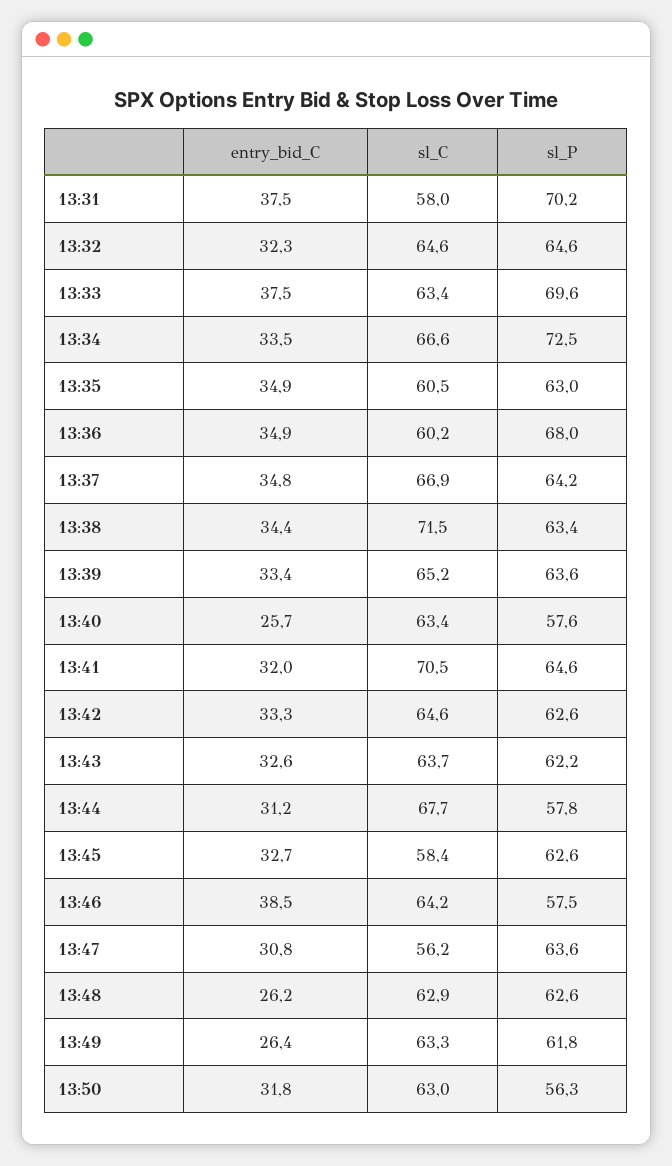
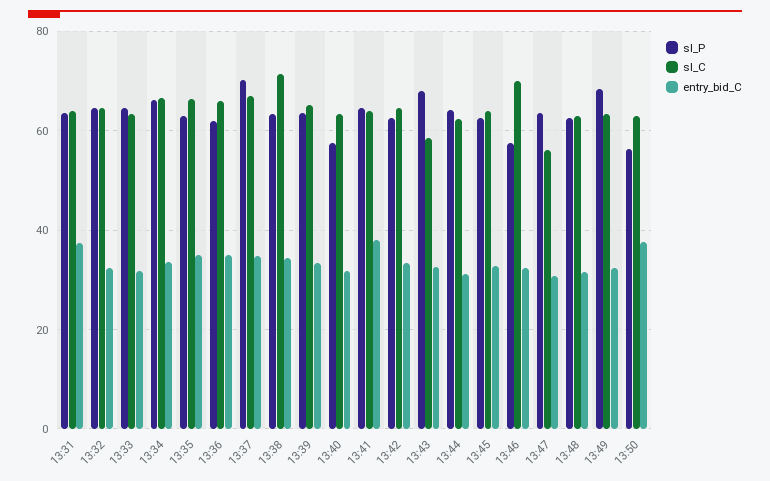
sl_C, 13:31: 58 -> 64
sl_P, 13:31: 70.2 -> 64
entry_bid_C, 13:33: 37.5 -> 32
sl_P, 13:33: 69.6 -> 64
sl_P, 13:34: 72.5 -> 66
sl_C, 13:35: 60.5 -> 66
sl_C, 13:36: 60.2 -> 66
sl_P, 13:36: 68 -> 62
sl_P, 13:37: 64.2 -> 70
entry_bid_C, 13:40: 25.7 -> 32
entry_bid_C, 13:41: 32 -> 38
sl_C, 13:41: 70.5 -> 64
sl_C, 13:43: 63.7 -> 58
sl_P, 13:43: 62.2 -> 68
sl_C, 13:44: 67.7 -> 62
sl_P, 13:44: 57.8 -> 64
sl_C, 13:45: 58.4 -> 64
entry_bid_C, 13:46: 38.5 -> 32
sl_C, 13:46: 64.2 -> 70
entry_bid_C, 13:48: 26.2 -> 32
entry_bid_C, 13:49: 26.4 -> 32
sl_P, 13:49: 61.8 -> 68
entry_bid_C, 13:50: 31.8 -> 38

